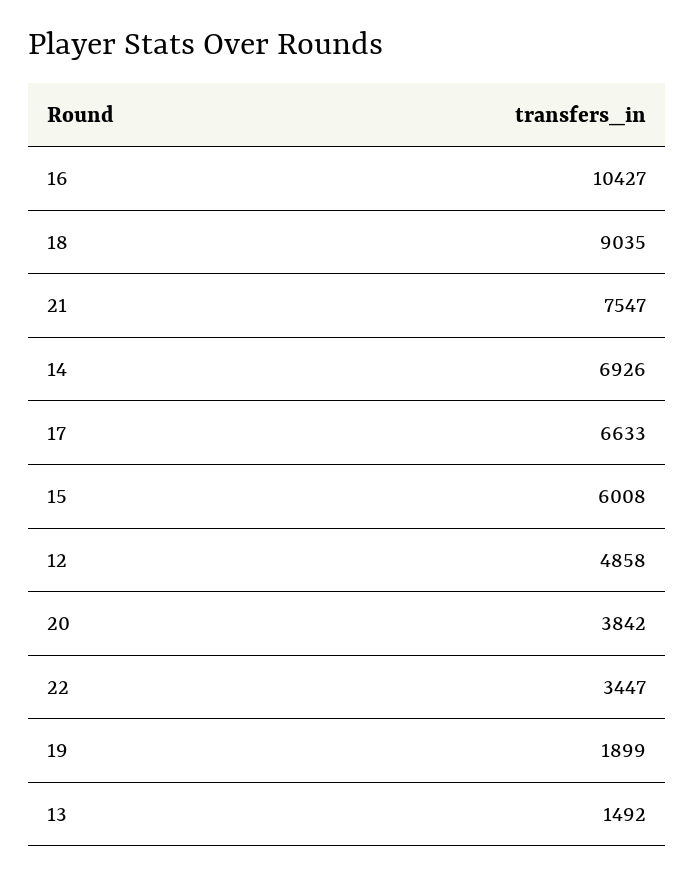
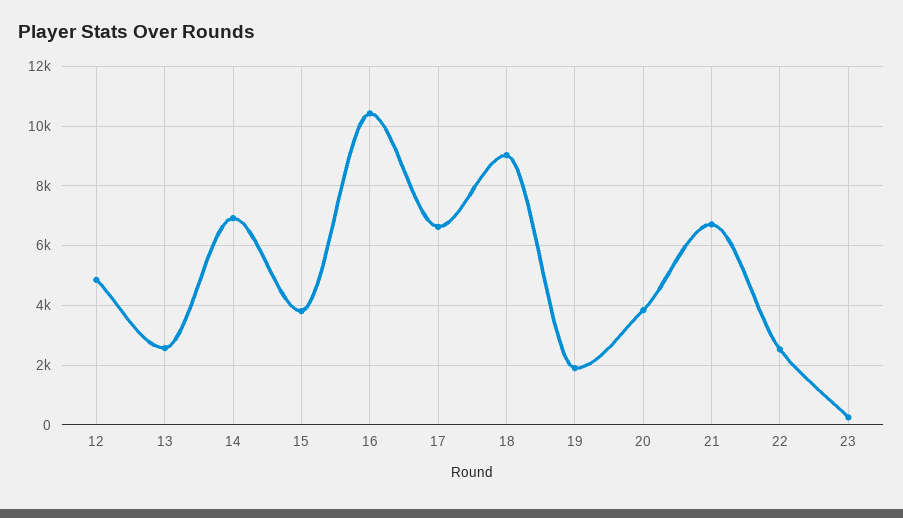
21: 7547 -> 6750
15: 6008 -> 3750
22: 3447 -> 2500
13: 1492 -> 2500
23: none -> 250

